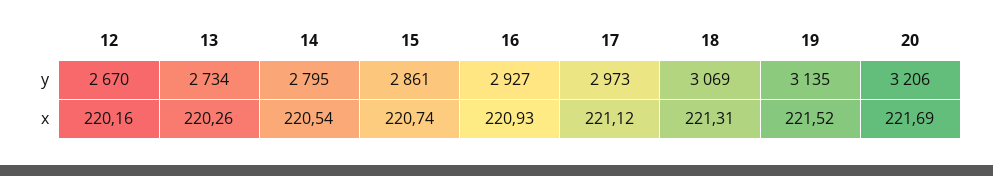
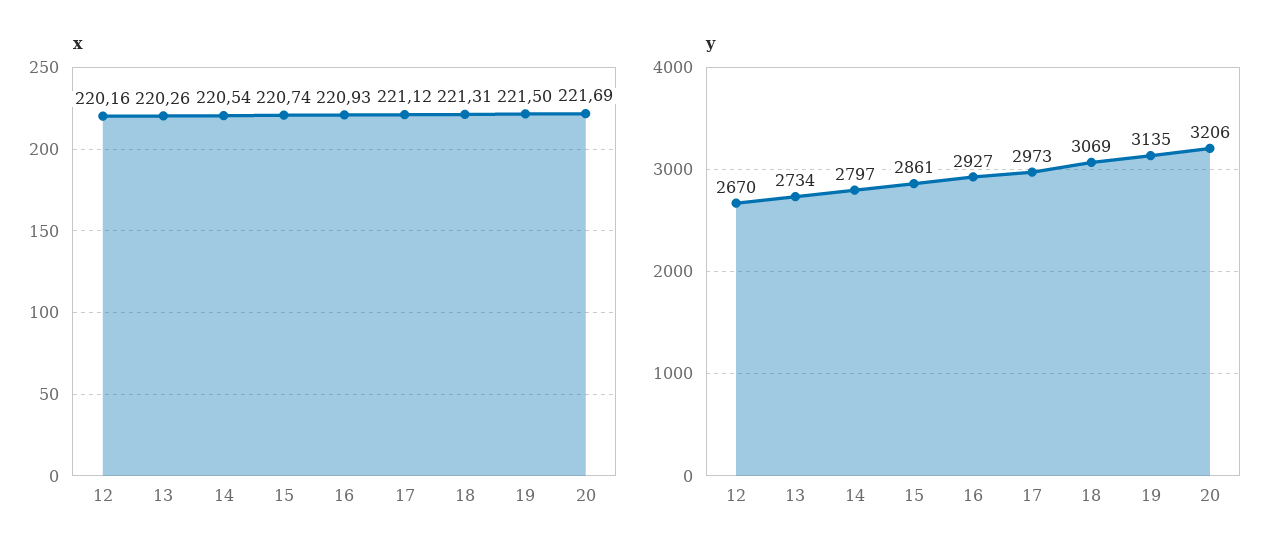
y, 14: 2795 -> 2797
x, 19: 221.52 -> 221.5

